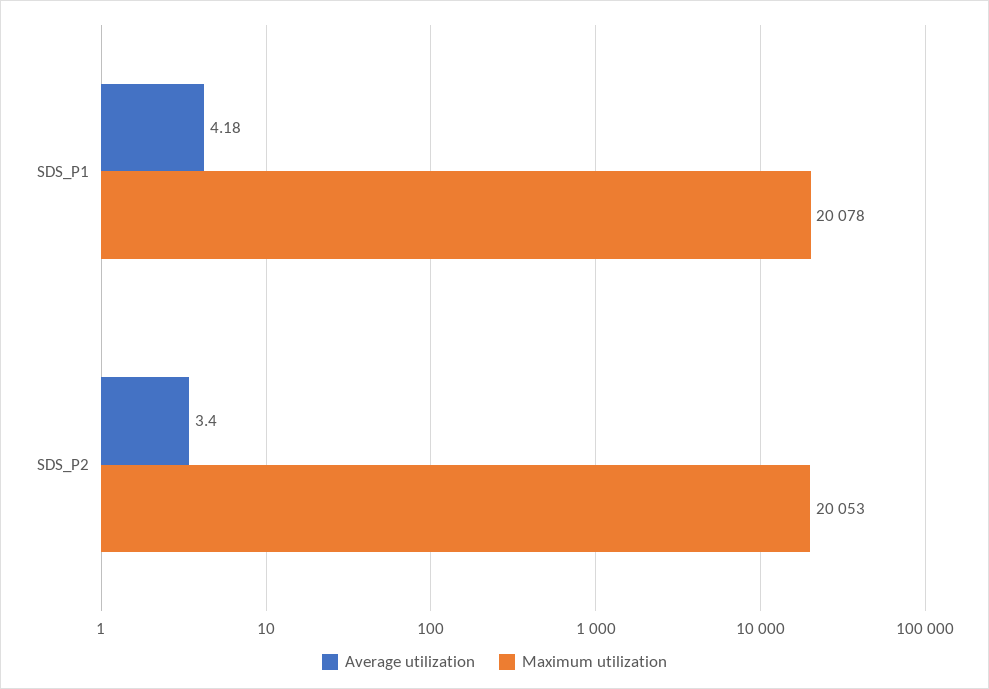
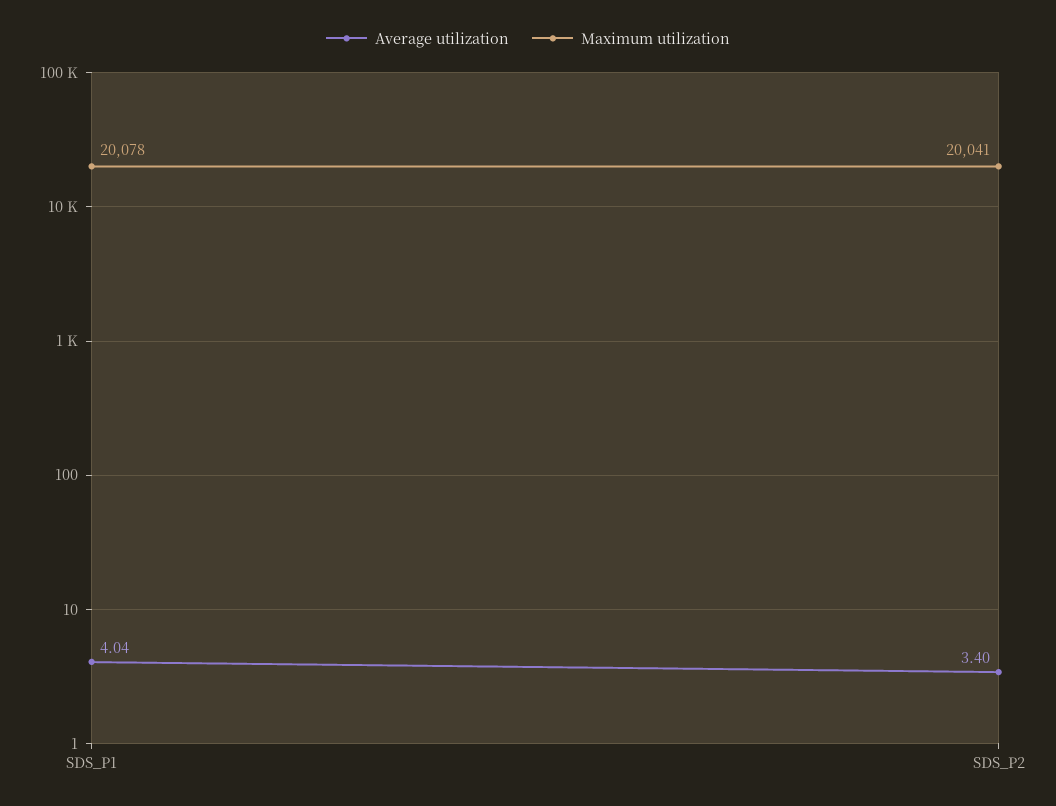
Average utilization, SDS_P1: 4.18 -> 4.04
Maximum utilization, SDS_P2: 20053 -> 20041

